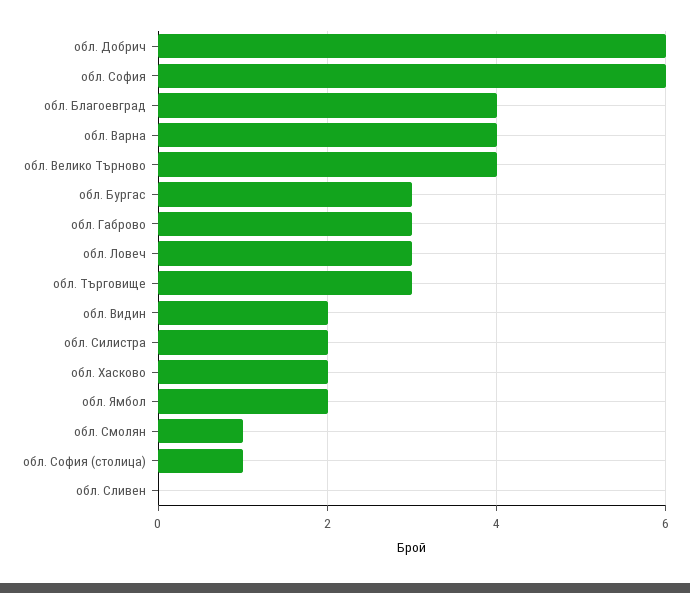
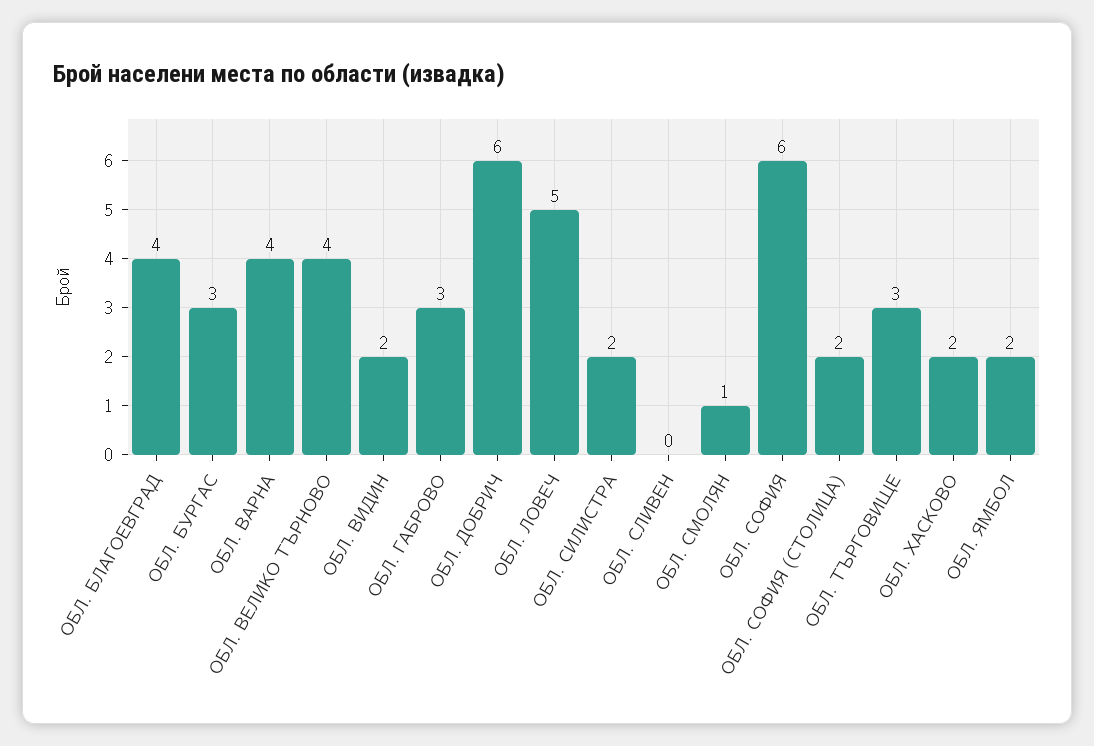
обл. Ловеч: 3 -> 5
обл. София (столица): 1 -> 2

